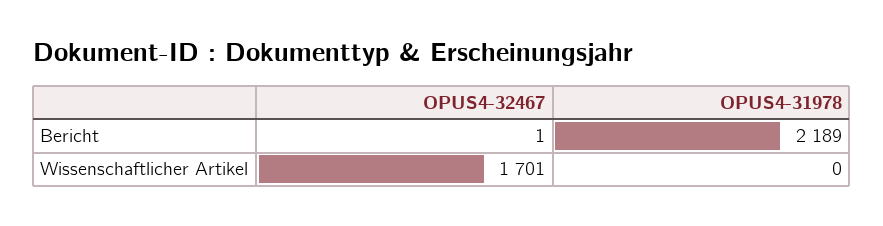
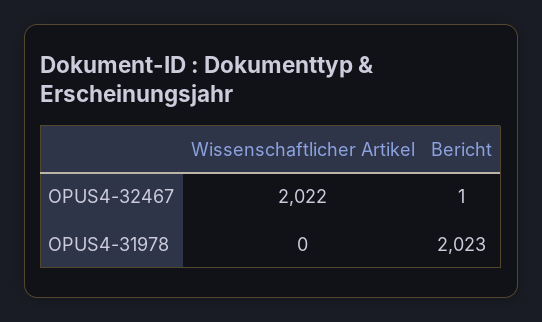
OPUS4-31978, Bericht: 2189 -> 2023
OPUS4-32467, Wissenschaftlicher Artikel: 1701 -> 2022

